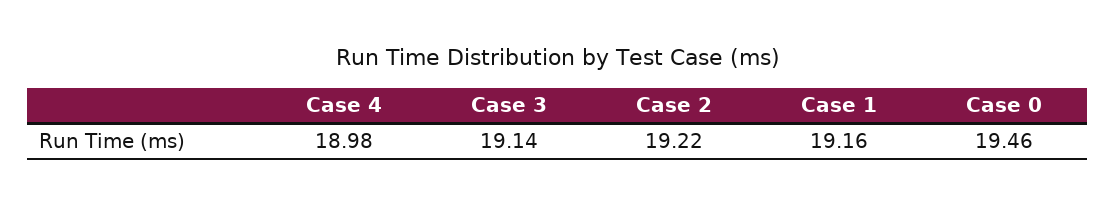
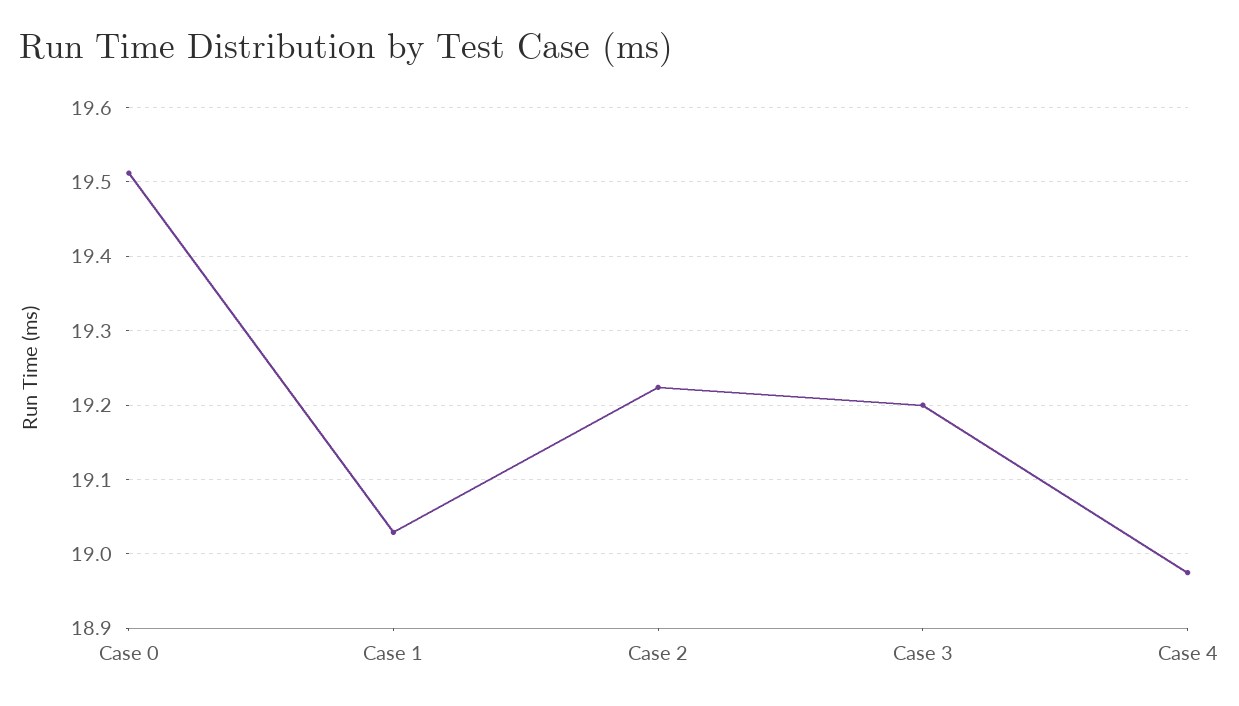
Case 3: 19.14 -> 19.2
Case 1: 19.16 -> 19.03
Case 0: 19.46 -> 19.51

